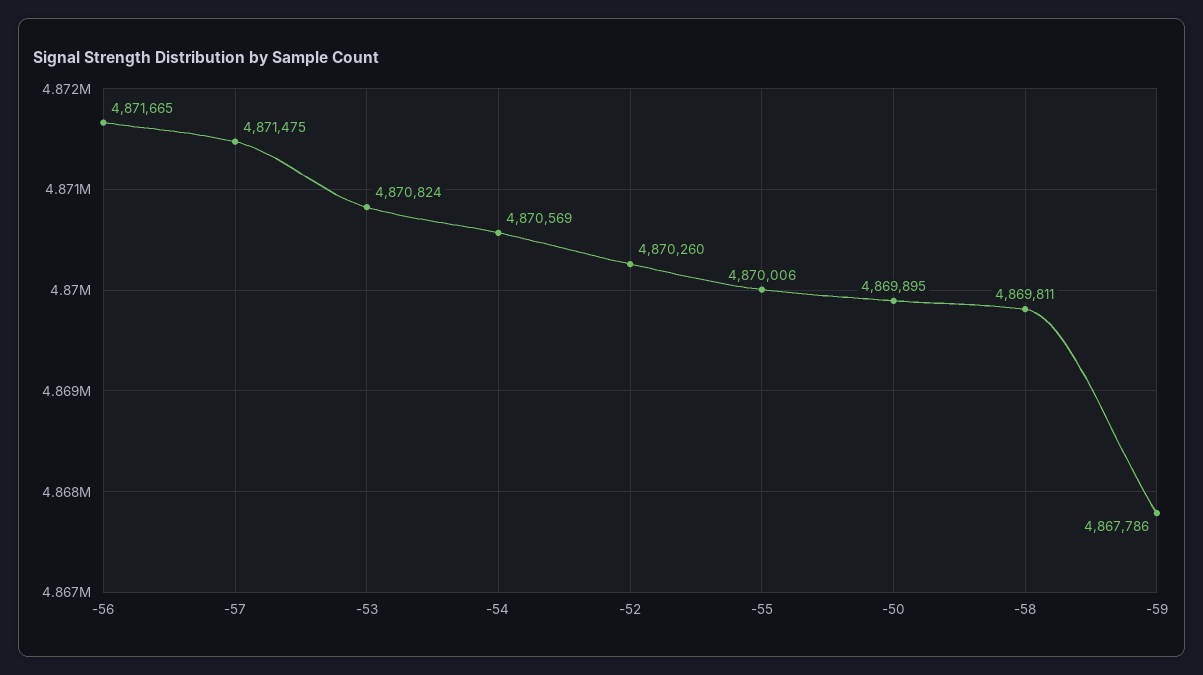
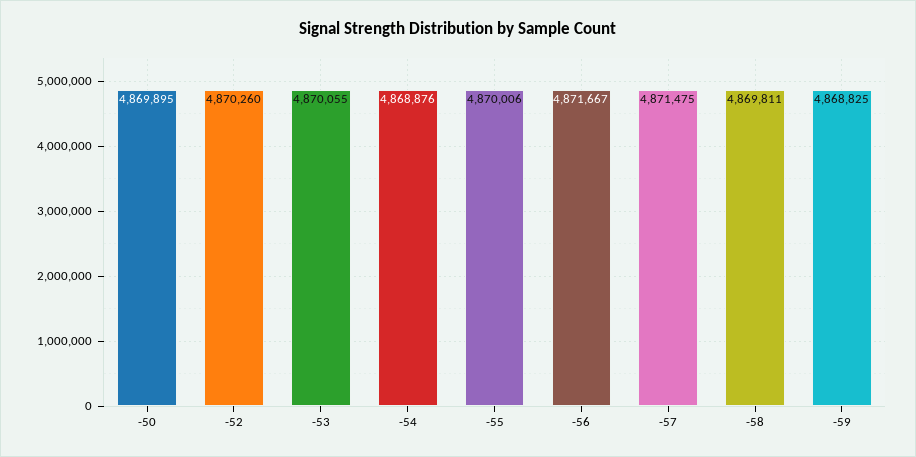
-56: 4871665 -> 4871667
-53: 4870824 -> 4870055
-54: 4870569 -> 4868876
-59: 4867786 -> 4868825

